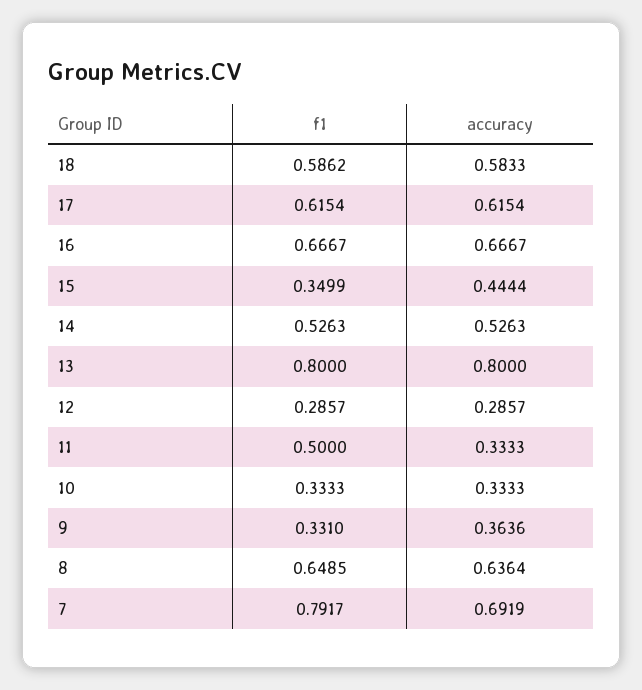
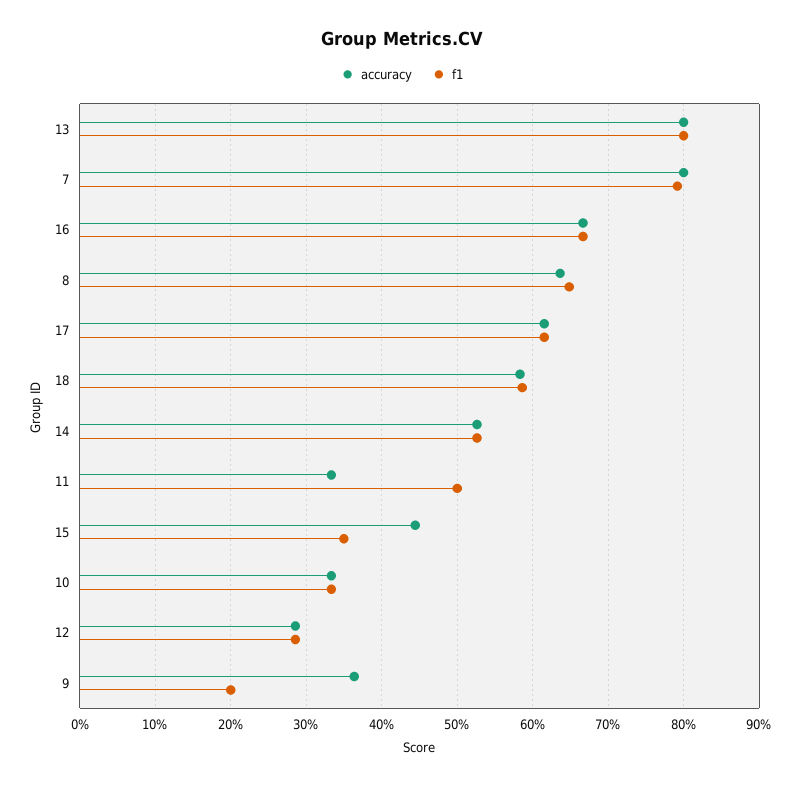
f1, 9: 0.331 -> 0.2
accuracy, 7: 0.6919 -> 0.8

